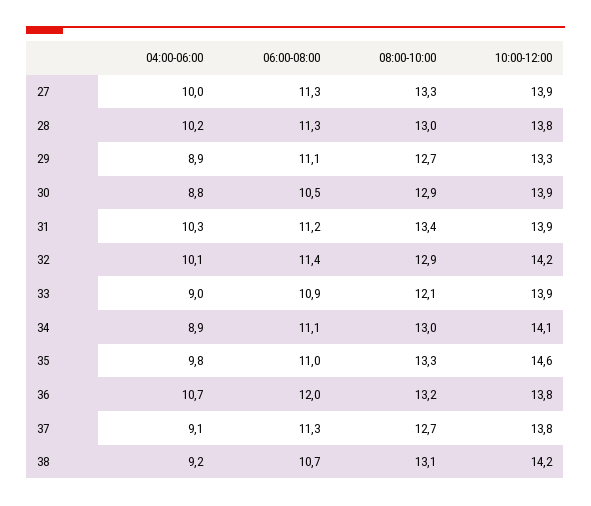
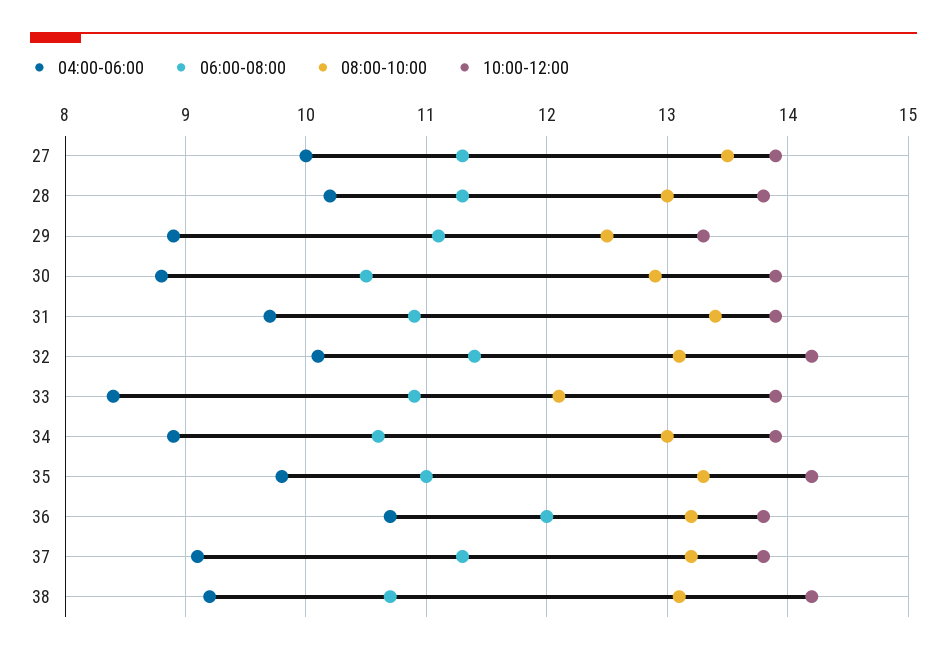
08:00-10:00, 27: 13.3 -> 13.5
08:00-10:00, 29: 12.7 -> 12.5
04:00-06:00, 31: 10.3 -> 9.7
06:00-08:00, 31: 11.2 -> 10.9
08:00-10:00, 32: 12.9 -> 13.1
04:00-06:00, 33: 9 -> 8.4
06:00-08:00, 34: 11.1 -> 10.6
10:00-12:00, 34: 14.1 -> 13.9
10:00-12:00, 35: 14.6 -> 14.2
08:00-10:00, 37: 12.7 -> 13.2

